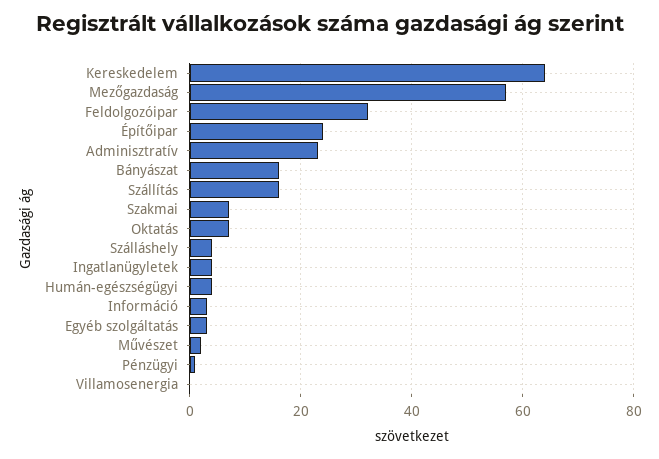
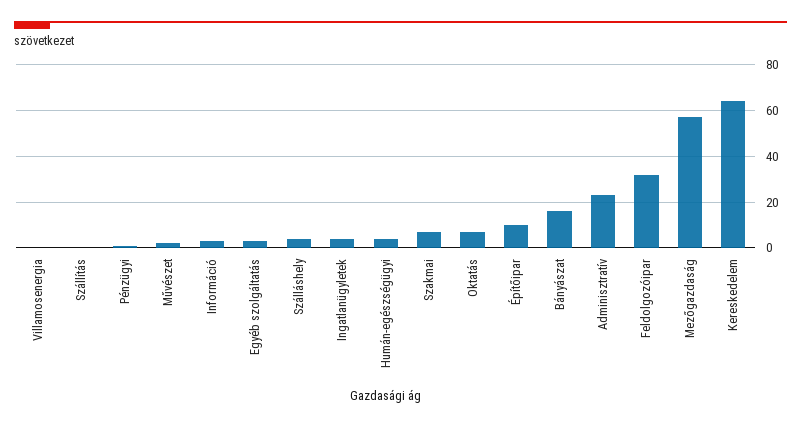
Építőipar: 25 -> 10
Szállítás: 15 -> 0

